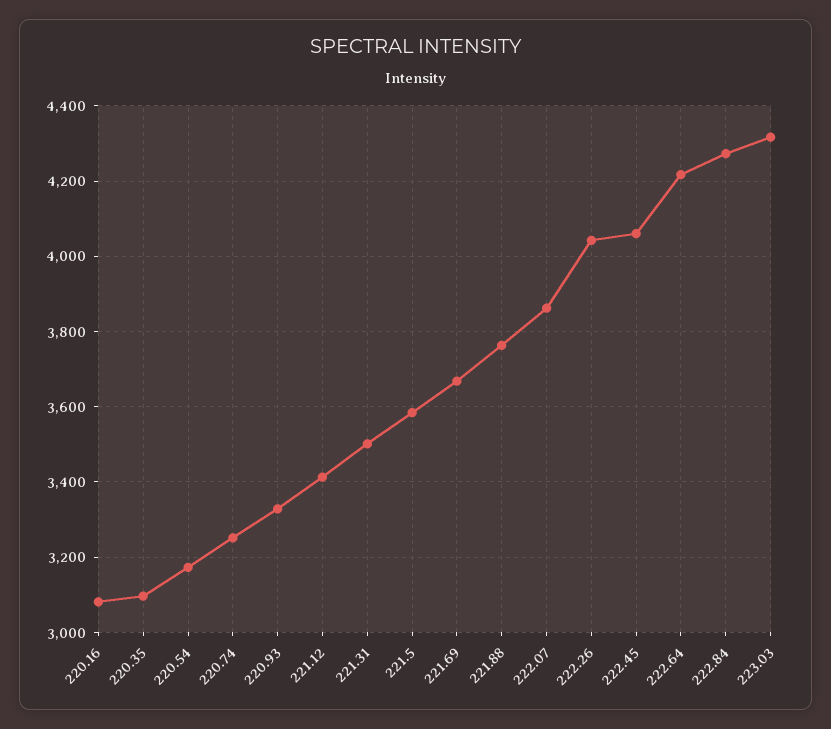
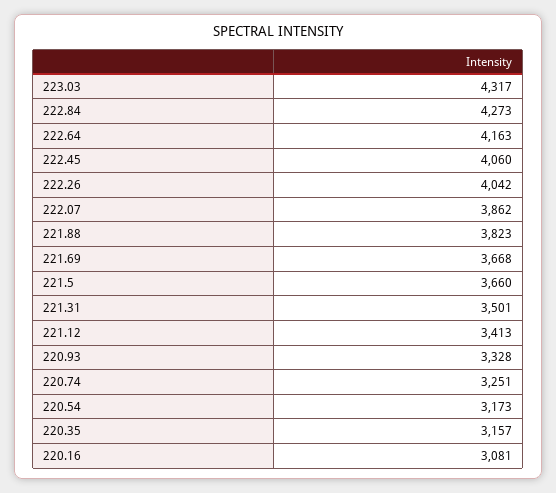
220.35: 3100 -> 3157
221.5: 3580 -> 3660
221.88: 3760 -> 3823
222.64: 4220 -> 4163

